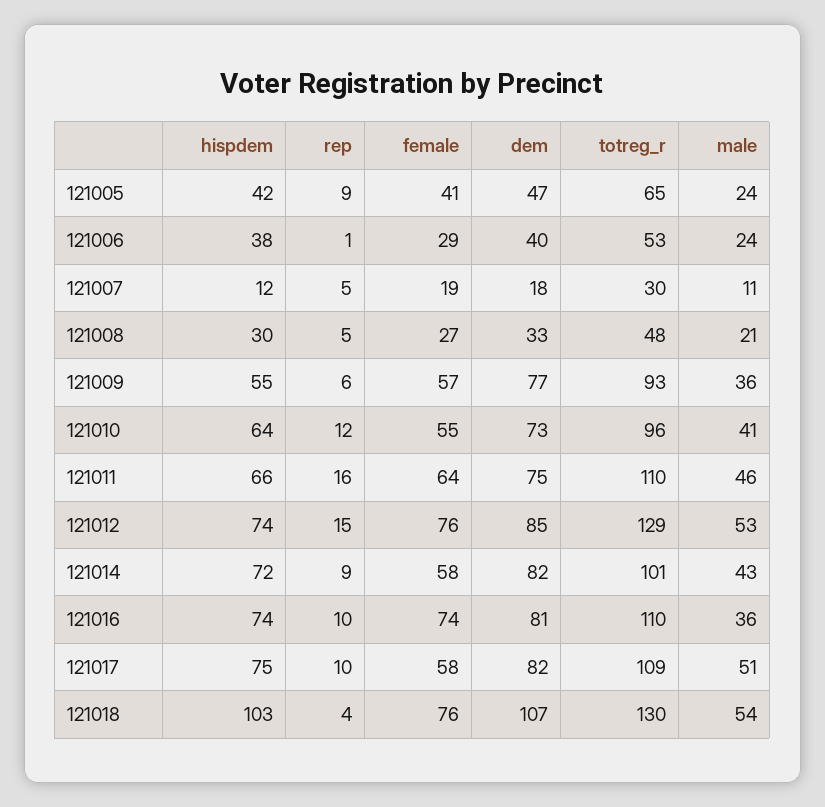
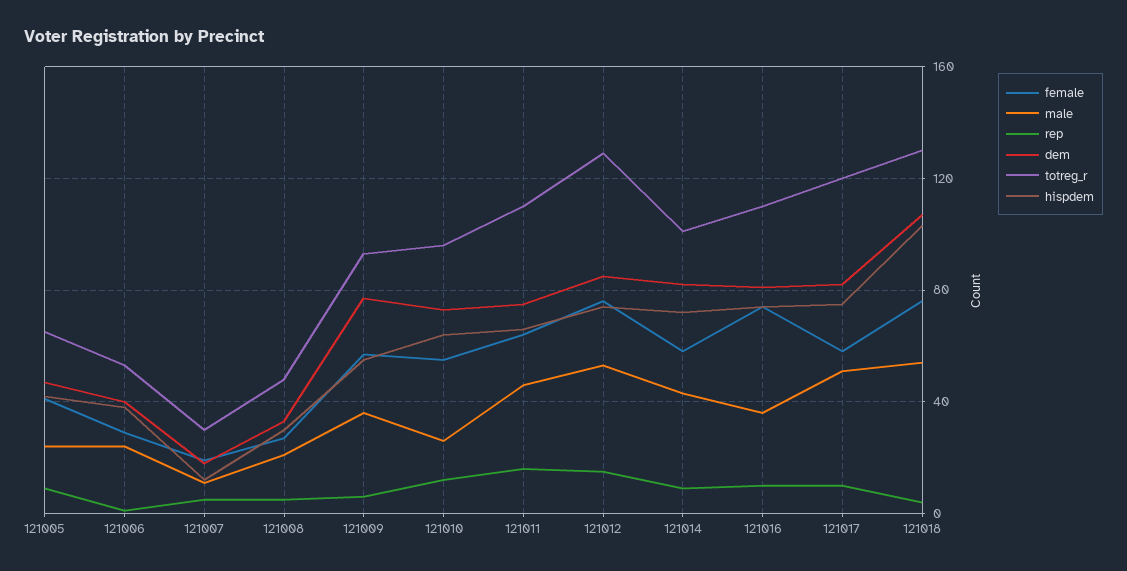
male, 121010: 41 -> 25
totreg_r, 121017: 109 -> 120

